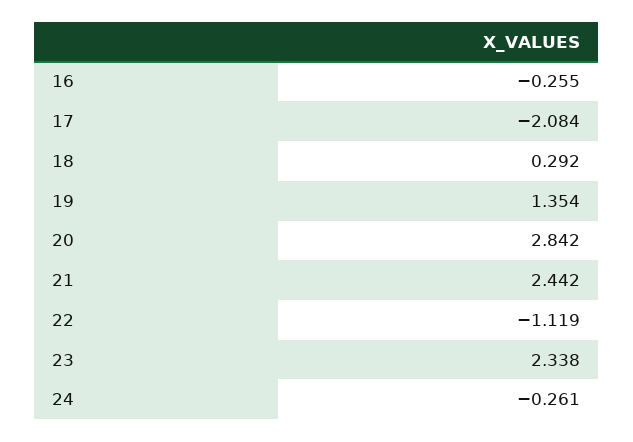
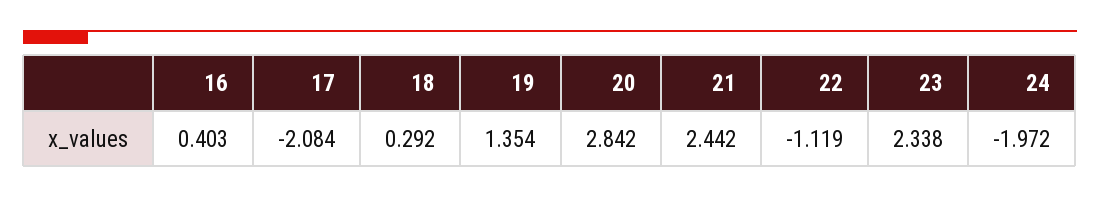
16: -0.255 -> 0.403
24: -0.261 -> -1.972

